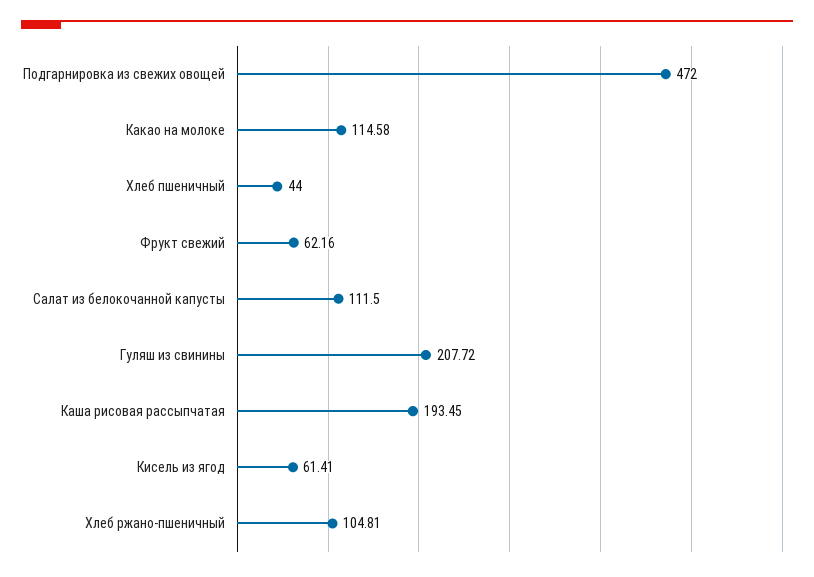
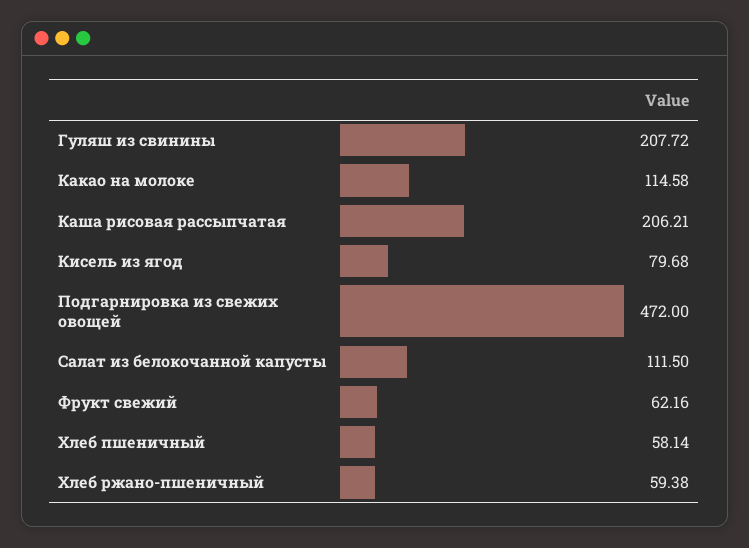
Хлеб пшеничный: 44 -> 58.14
Каша рисовая рассыпчатая: 193.45 -> 206.21
Кисель из ягод: 61.41 -> 79.68
Хлеб ржано-пшеничный: 104.81 -> 59.38

